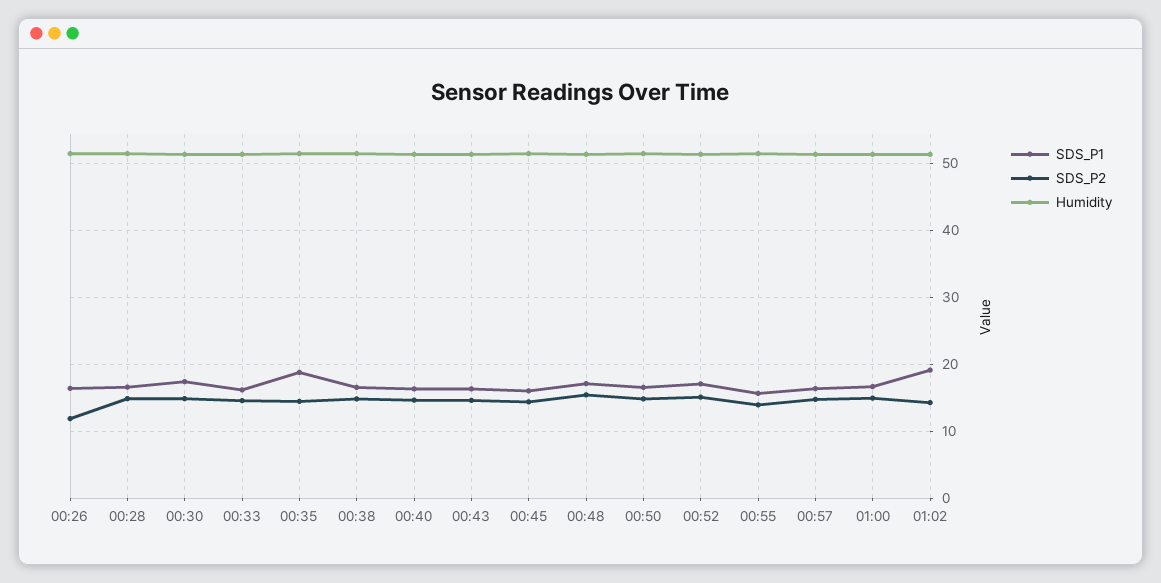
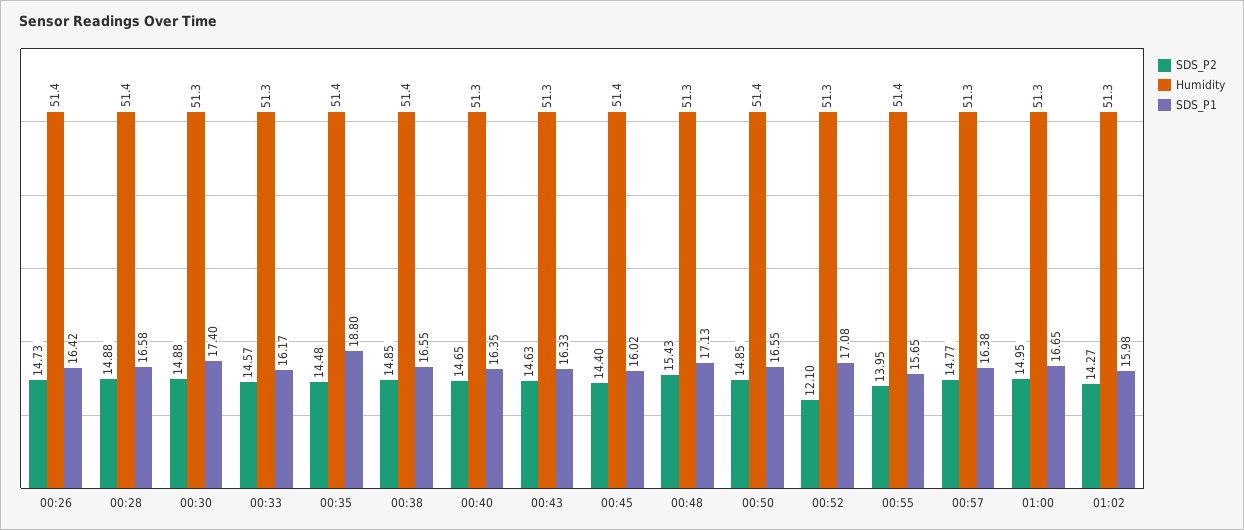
SDS_P2, 00:26: 12 -> 14.73
SDS_P2, 00:52: 15 -> 12.1
SDS_P1, 01:02: 19 -> 15.98

